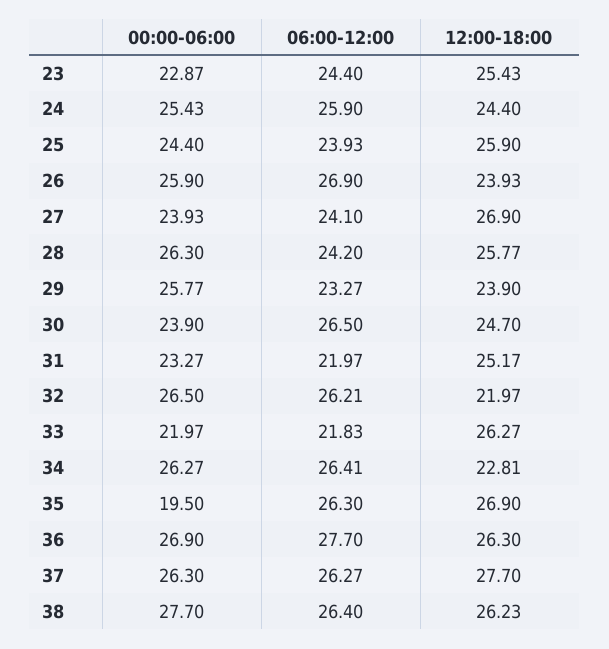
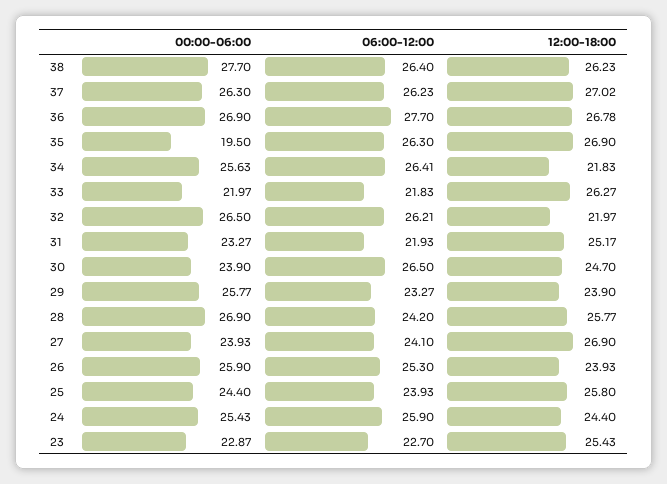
06:00-12:00, 23: 24.4 -> 22.7
12:00-18:00, 25: 25.9 -> 25.8
06:00-12:00, 26: 26.9 -> 25.3
00:00-06:00, 28: 26.3 -> 26.9
06:00-12:00, 31: 21.97 -> 21.93
00:00-06:00, 34: 26.27 -> 25.63
12:00-18:00, 34: 22.81 -> 21.83
12:00-18:00, 36: 26.3 -> 26.78
06:00-12:00, 37: 26.27 -> 26.23
12:00-18:00, 37: 27.7 -> 27.02

